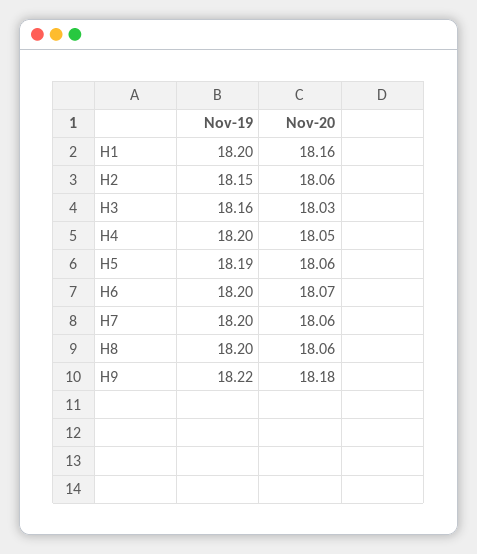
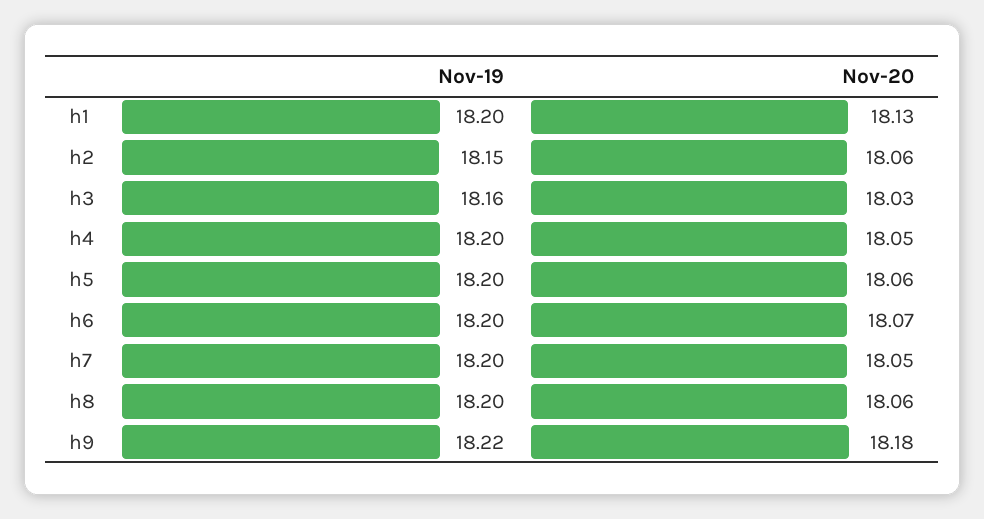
Nov-20, H1: 18.16 -> 18.13
Nov-19, H5: 18.19 -> 18.2
Nov-20, H7: 18.06 -> 18.05

